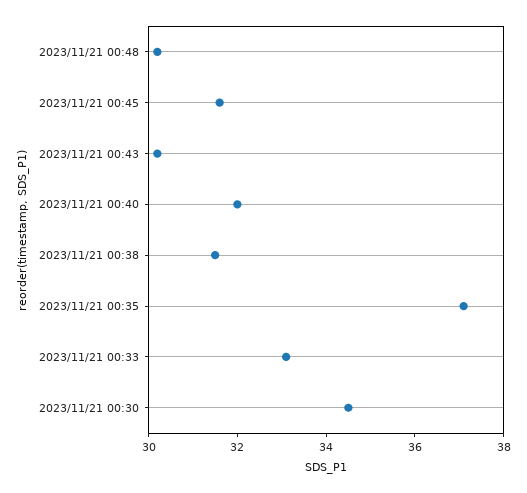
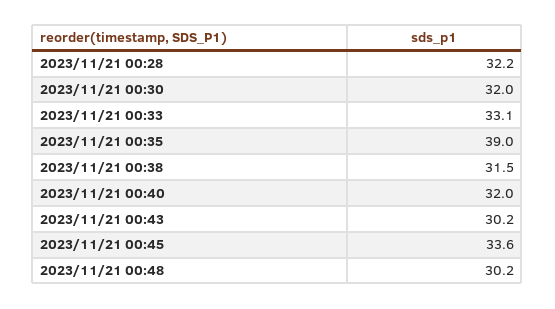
2023/11/21 00:45: 31.5 -> 33.6
2023/11/21 00:35: 37 -> 39
2023/11/21 00:30: 34.5 -> 32
2023/11/21 00:28: none -> 32.2

